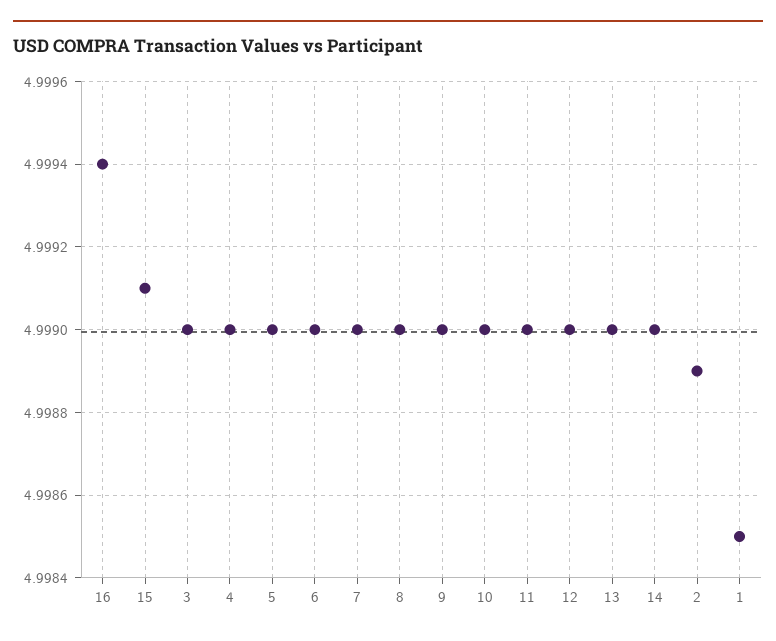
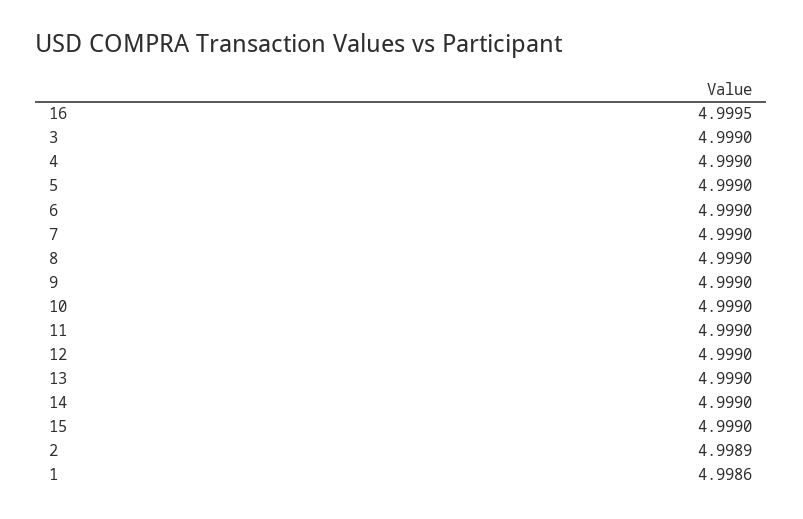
16: 4.9994 -> 4.9995
15: 4.9991 -> 4.999
1: 4.9985 -> 4.9986

